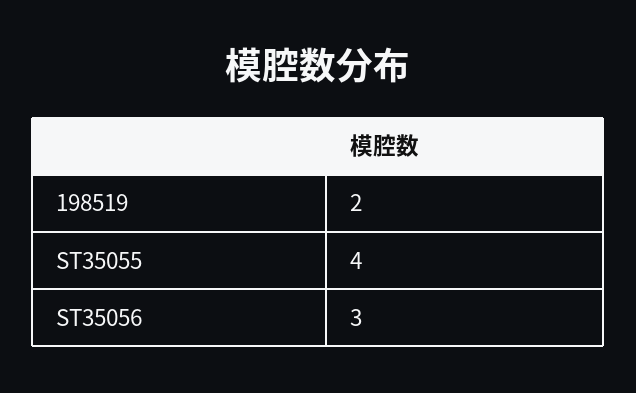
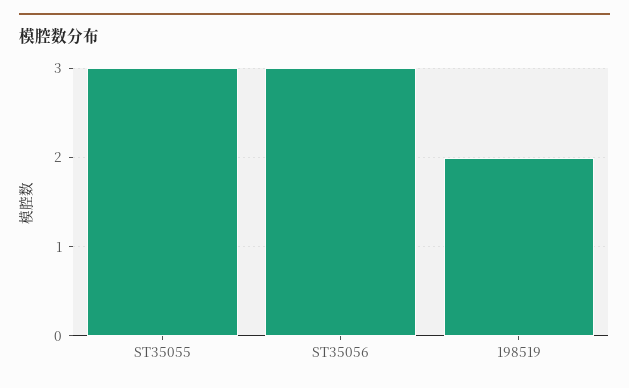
ST35055: 4 -> 3

